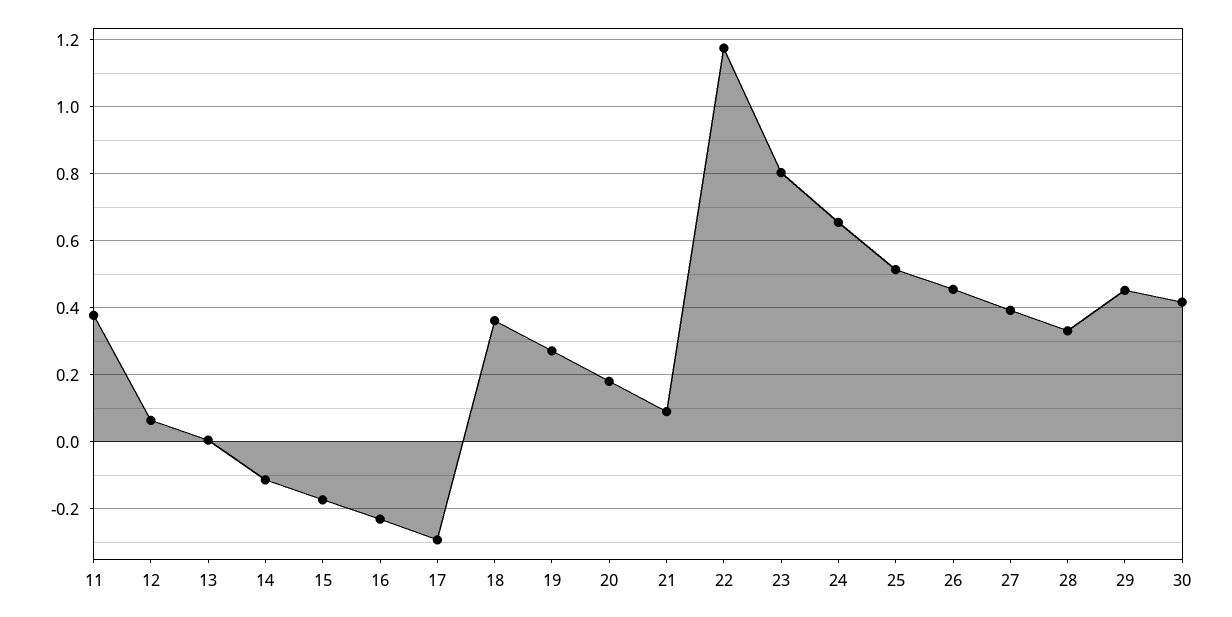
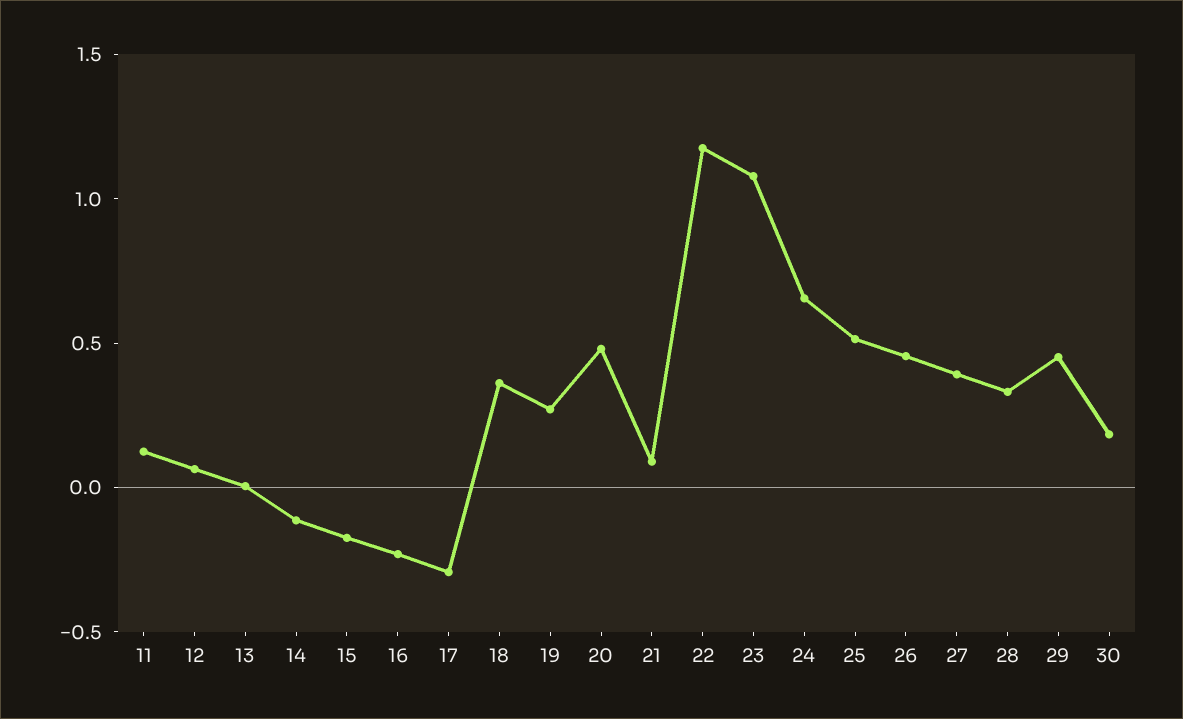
11: 0.38 -> 0.1
20: 0.18 -> 0.5
23: 0.8 -> 1.1
30: 0.42 -> 0.2

